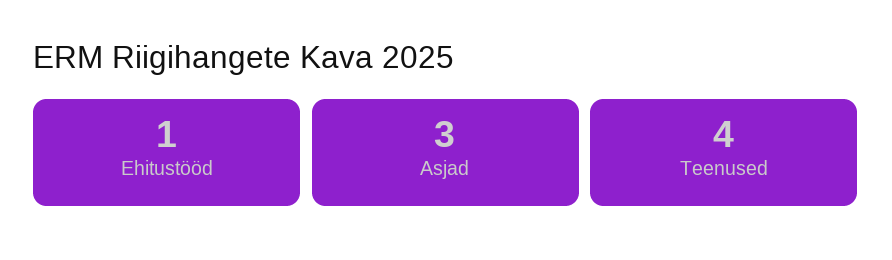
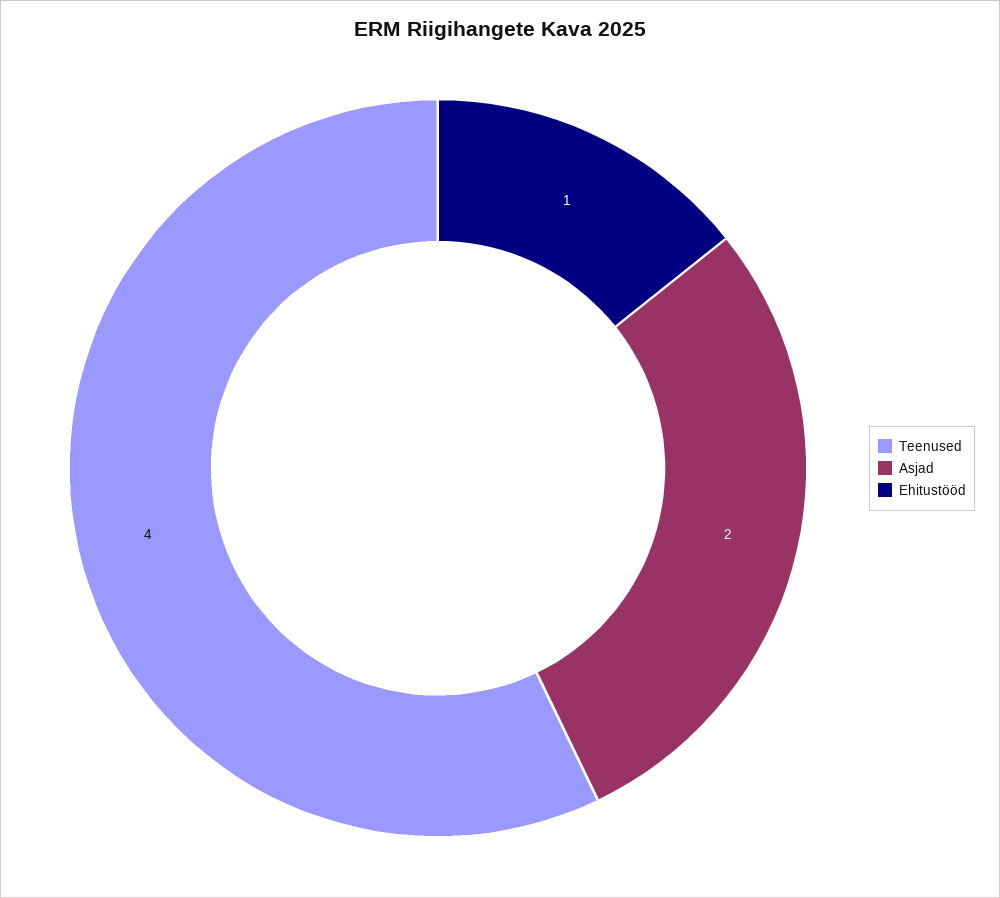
Asjad: 3 -> 2

